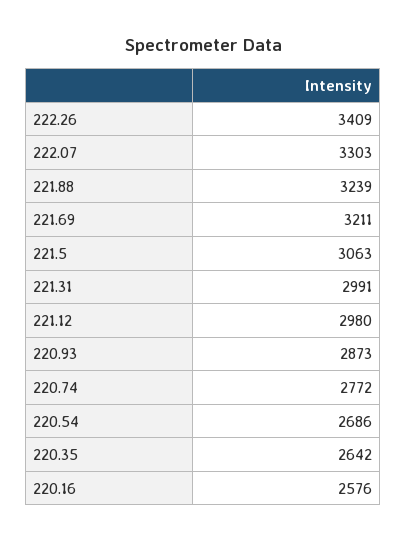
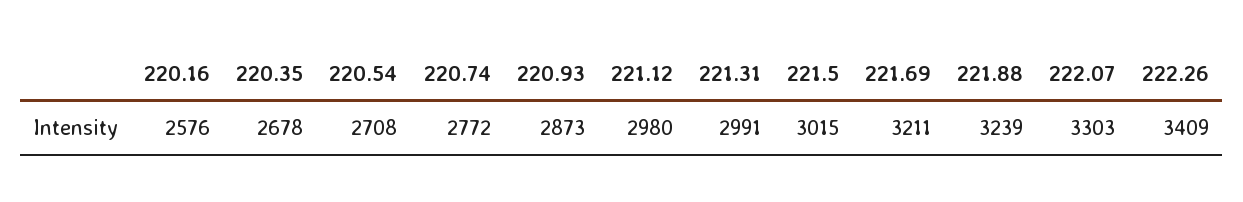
221.5: 3063 -> 3015
220.54: 2686 -> 2708
220.35: 2642 -> 2678

